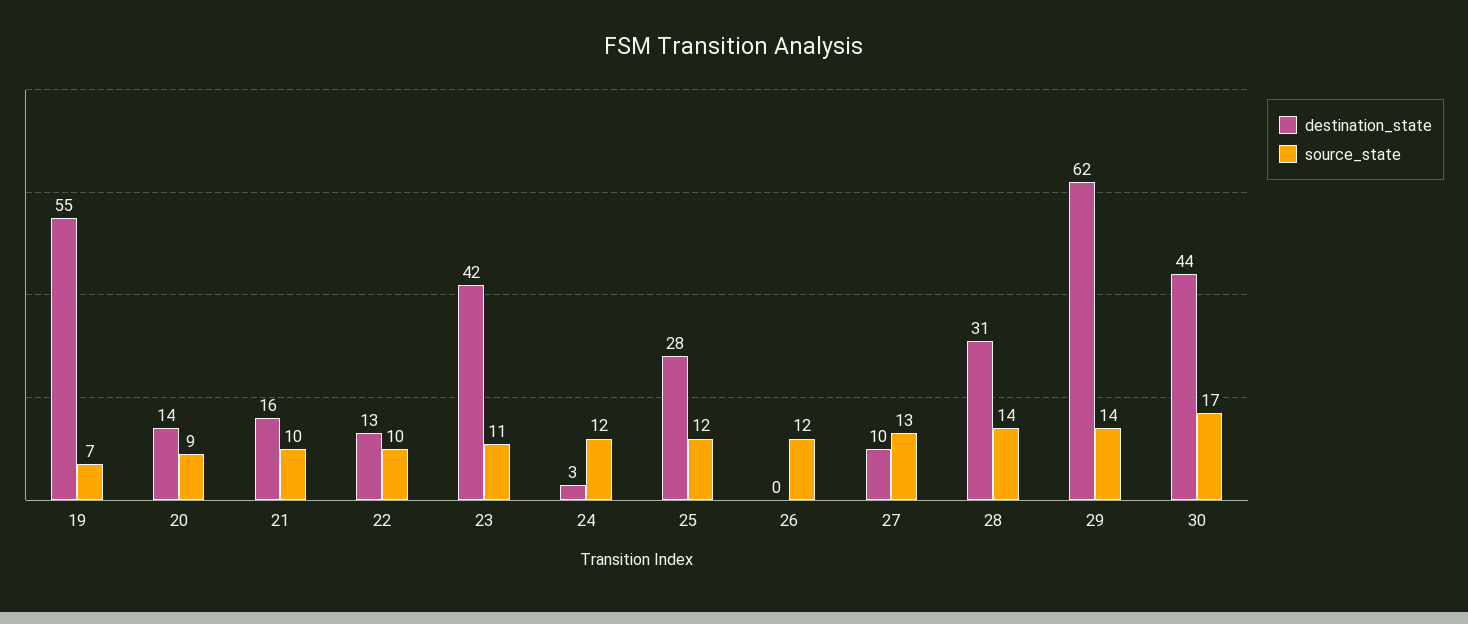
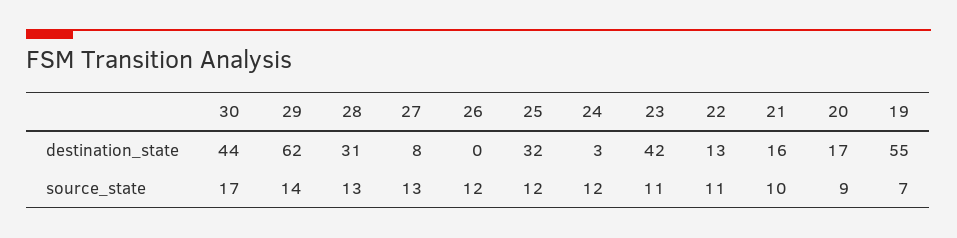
destination_state, 20: 14 -> 17
source_state, 22: 10 -> 11
destination_state, 25: 28 -> 32
destination_state, 27: 10 -> 8
source_state, 28: 14 -> 13

